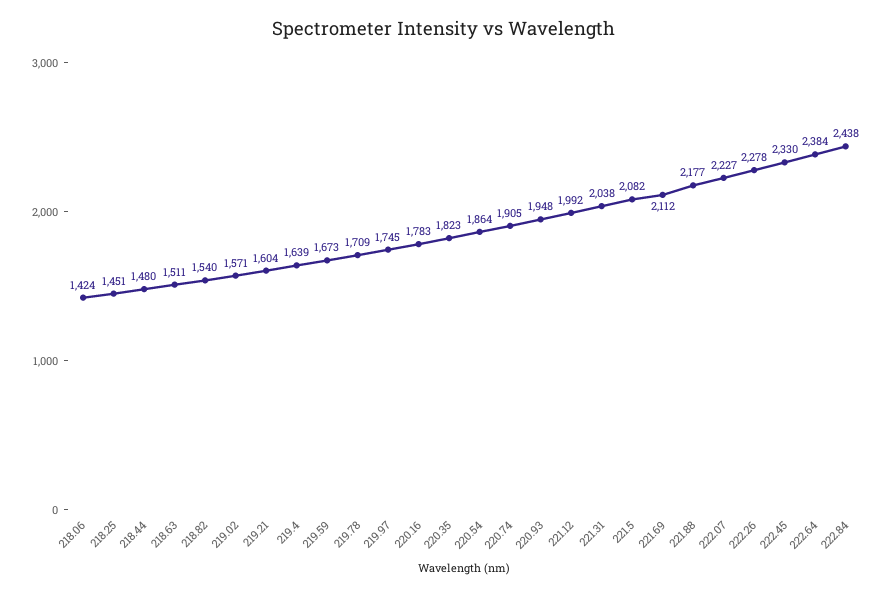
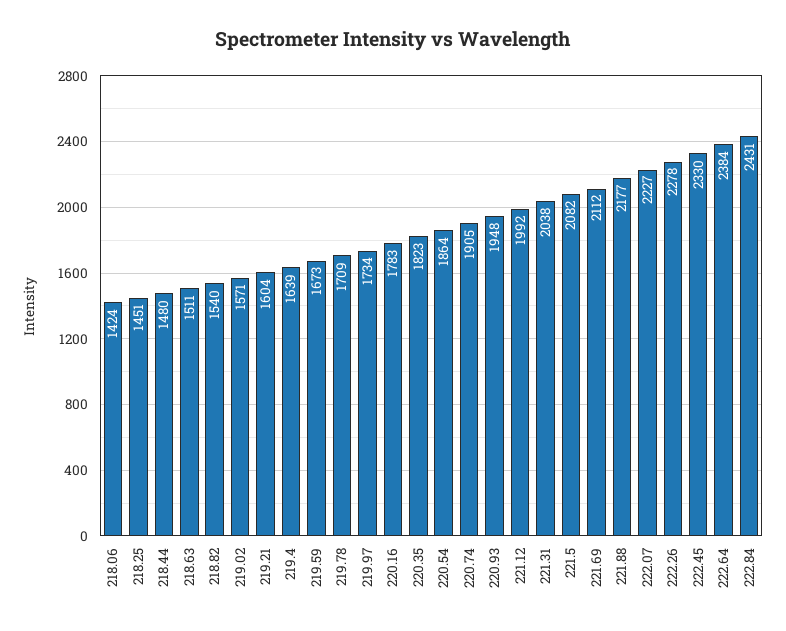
219.97: 1745 -> 1734
222.84: 2438 -> 2431

